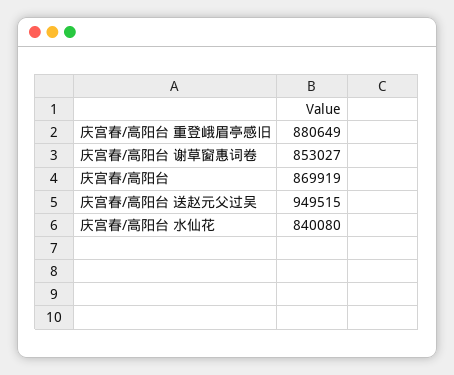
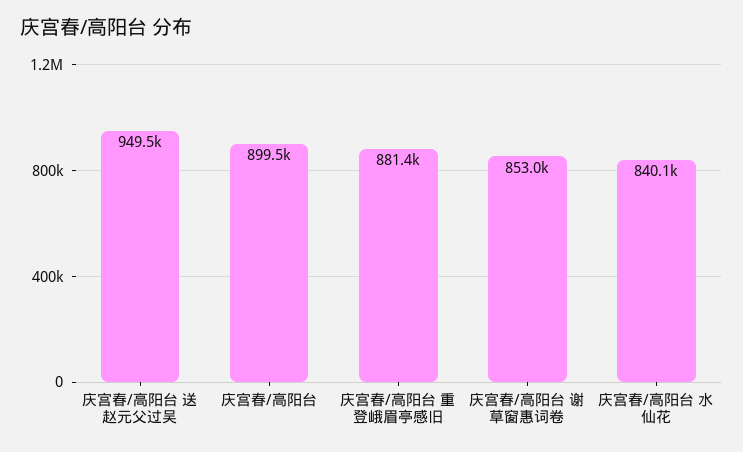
庆宫春/高阳台 重登峨眉亭感旧: 880649 -> 881400
庆宫春/高阳台: 869919 -> 899500

